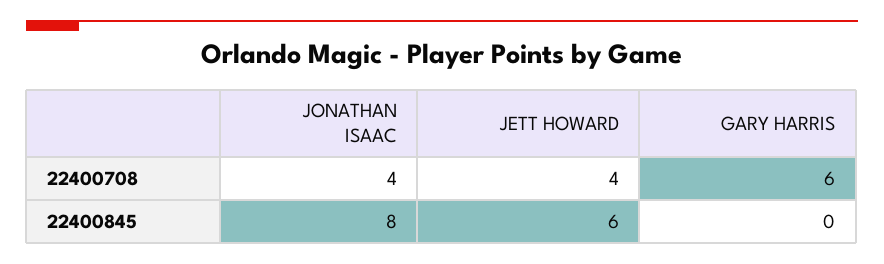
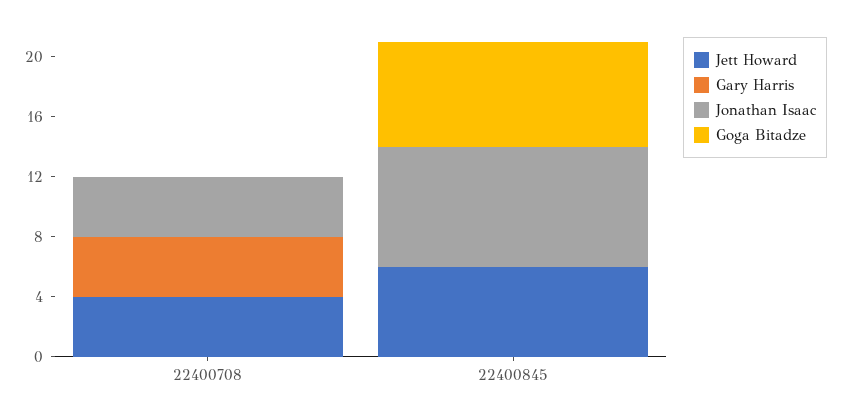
GARY HARRIS, 22400708: 6 -> 4
Goga Bitadze, 22400708: none -> 0
Goga Bitadze, 22400845: none -> 7

